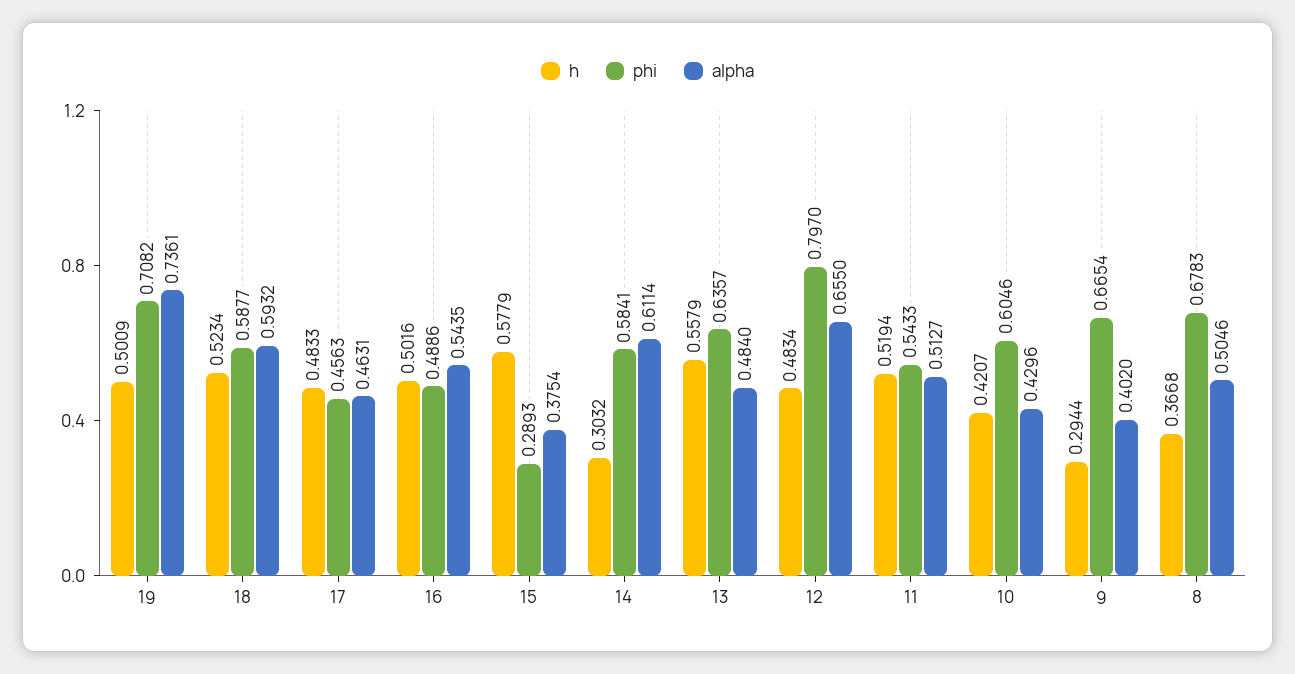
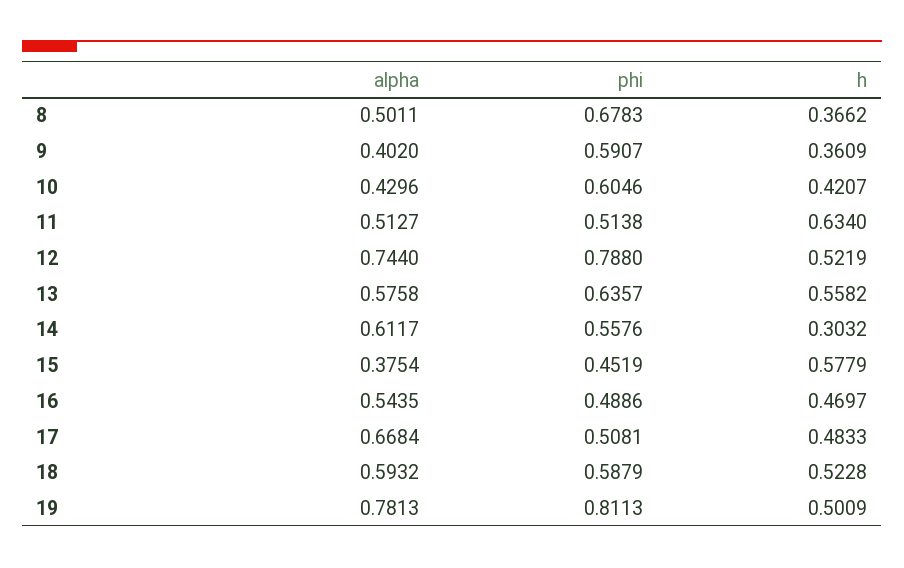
phi, 19: 0.7082 -> 0.8113
alpha, 19: 0.7361 -> 0.7813
h, 18: 0.5234 -> 0.5228
phi, 18: 0.5877 -> 0.5879
phi, 17: 0.4563 -> 0.5081
alpha, 17: 0.4631 -> 0.6684
h, 16: 0.5016 -> 0.4697
phi, 15: 0.2893 -> 0.4519
phi, 14: 0.5841 -> 0.5576
alpha, 14: 0.6114 -> 0.6117
h, 13: 0.5579 -> 0.5582
alpha, 13: 0.484 -> 0.5758
h, 12: 0.4834 -> 0.5219
phi, 12: 0.797 -> 0.788
alpha, 12: 0.655 -> 0.744
h, 11: 0.5194 -> 0.634
phi, 11: 0.5433 -> 0.5138
h, 9: 0.2944 -> 0.3609
phi, 9: 0.6654 -> 0.5907
h, 8: 0.3668 -> 0.3662
alpha, 8: 0.5046 -> 0.5011

